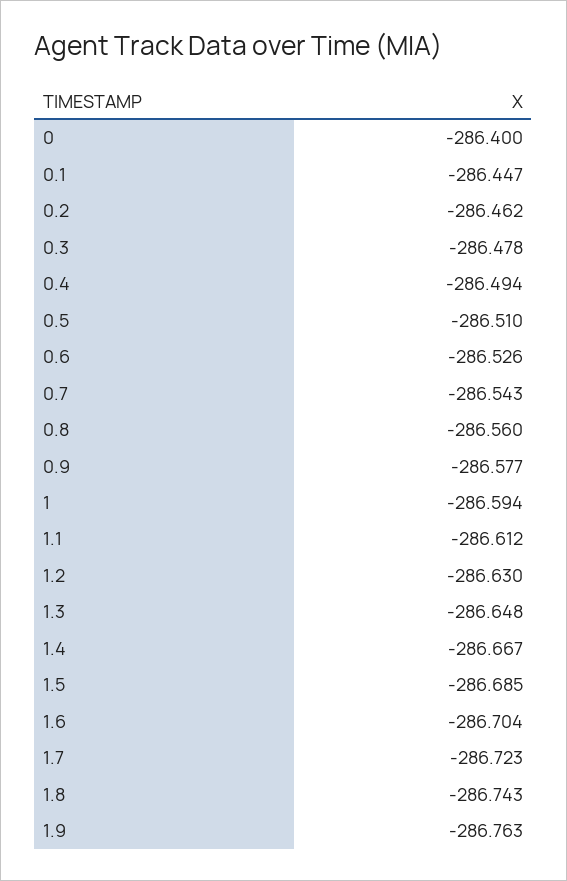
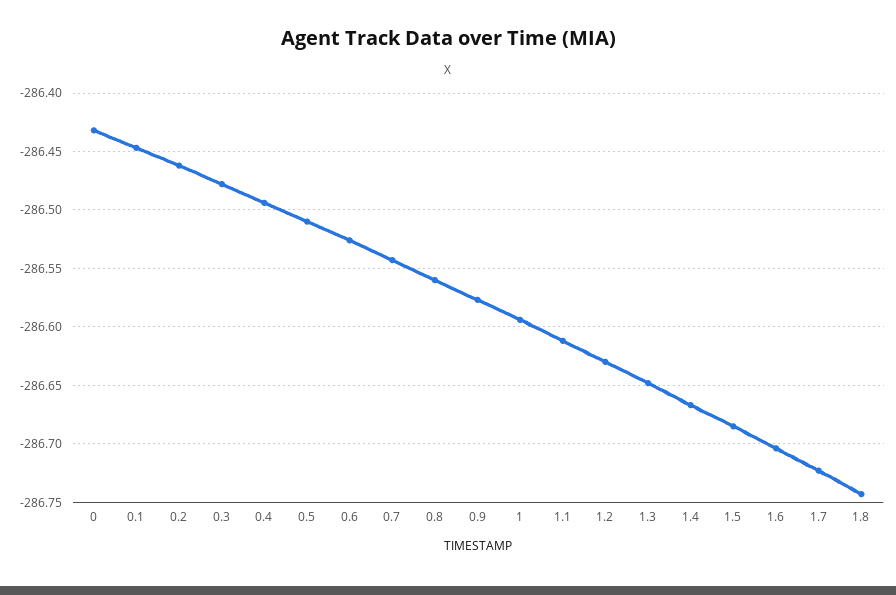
0: -286.4 -> -286.43
1.9: -286.763 -> none

